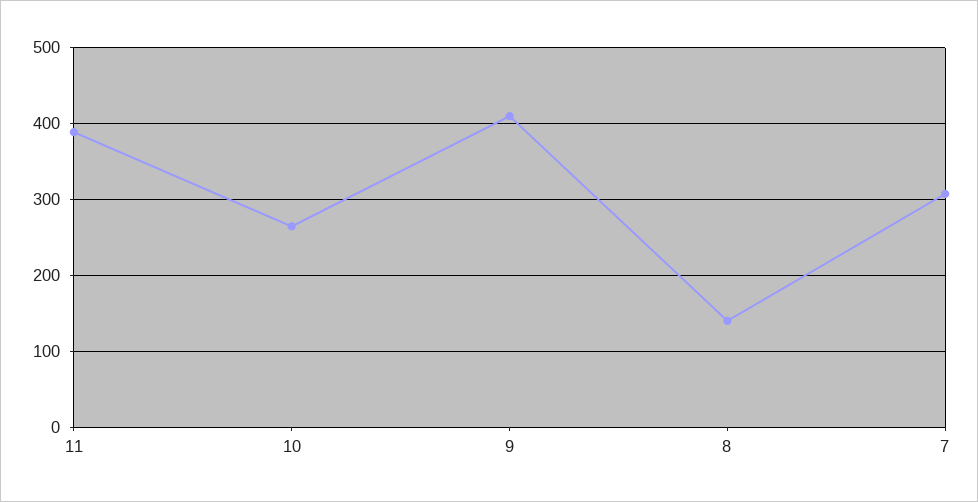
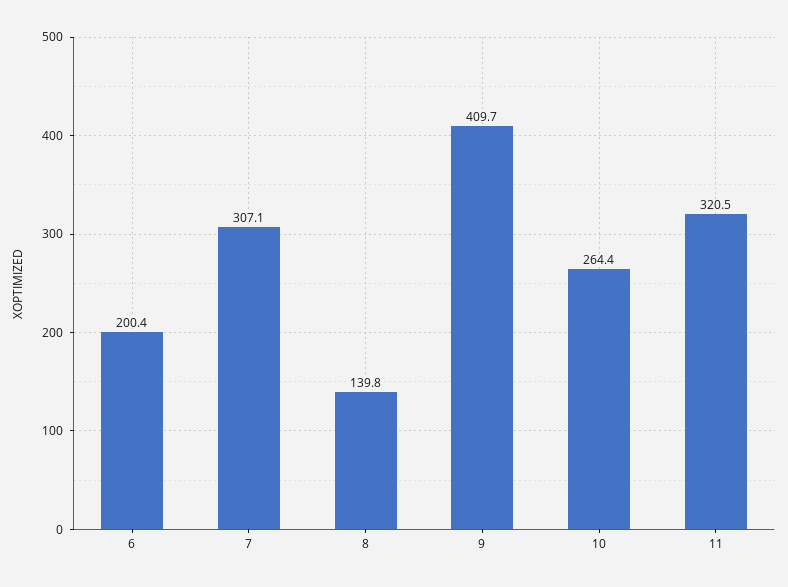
11: 390 -> 320.5
6: none -> 200.4

